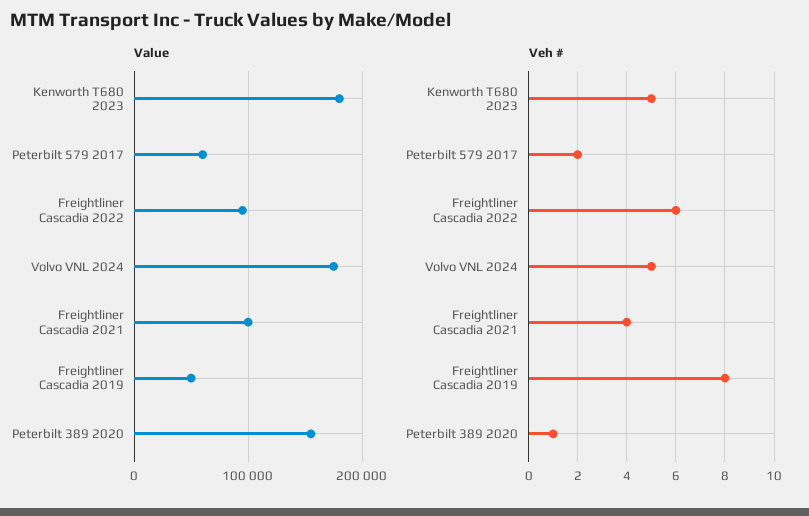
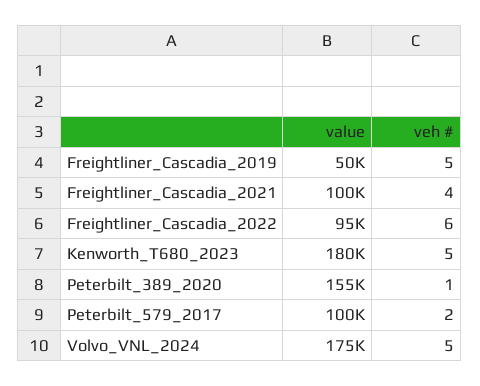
Value, Peterbilt 579 2017: 60000 -> 100000
Veh #, Freightliner Cascadia 2019: 8 -> 5

